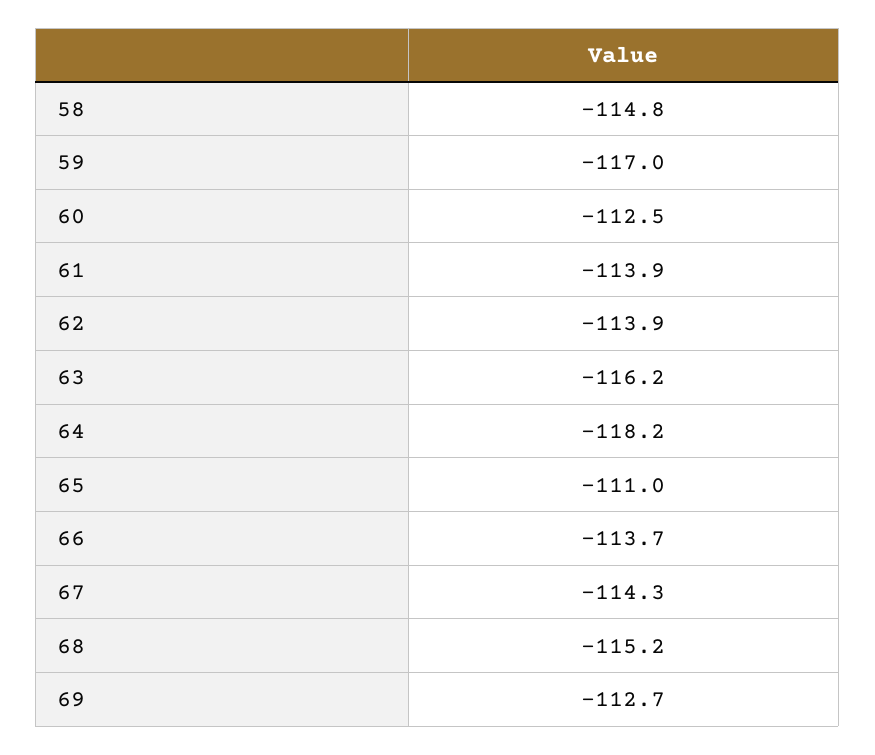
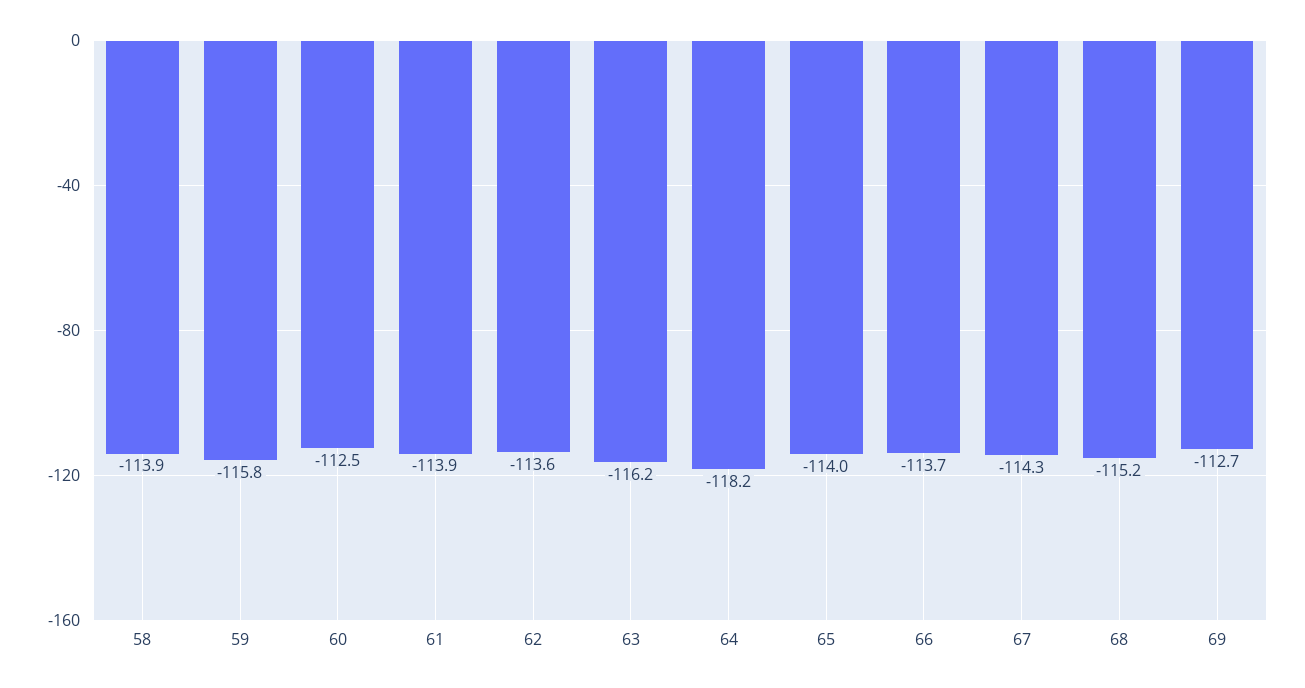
58: -114.8 -> -113.9
59: -117 -> -115.8
62: -113.9 -> -113.6
65: -111 -> -114

